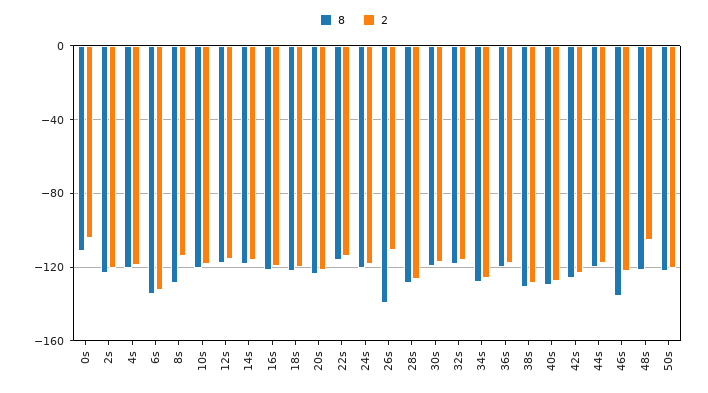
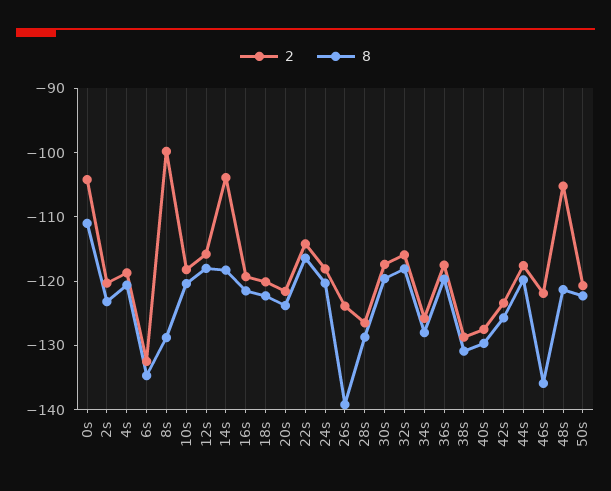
2, 8s: -115 -> -100
2, 14s: -115 -> -104
2, 26s: -110 -> -124

